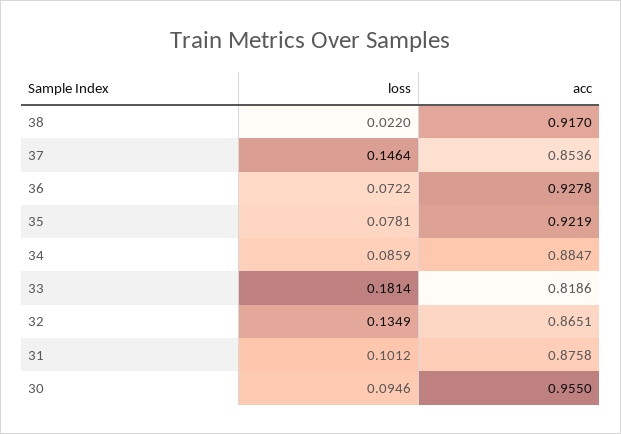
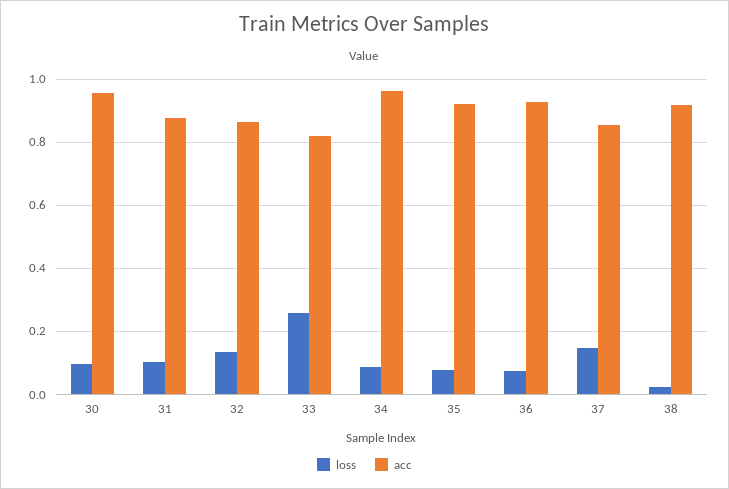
acc, 34: 0.8847 -> 0.96
loss, 33: 0.1814 -> 0.26

